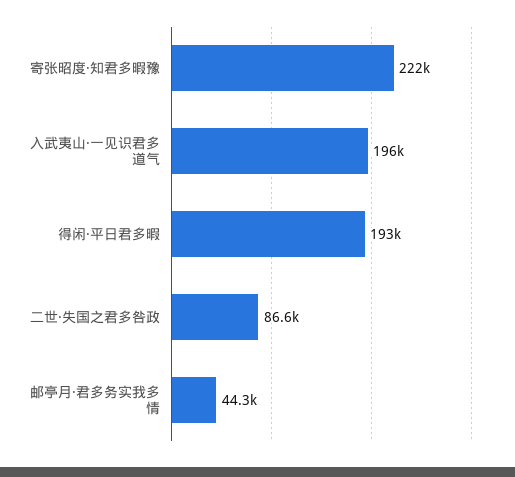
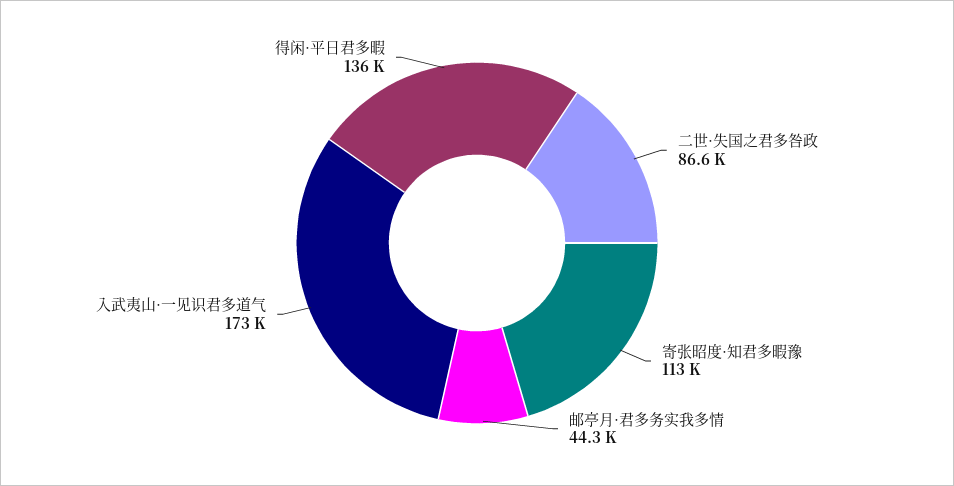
寄张昭度·知君多暇豫: 222000 -> 113000
入武夷山·一见识君多道气: 196000 -> 173000
得闲·平日君多暇: 193000 -> 136000

